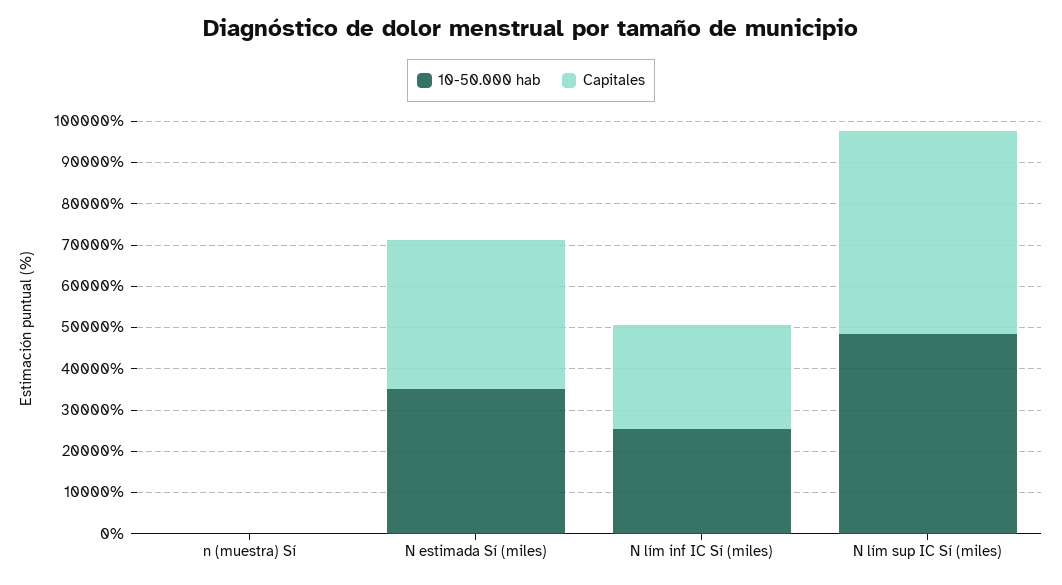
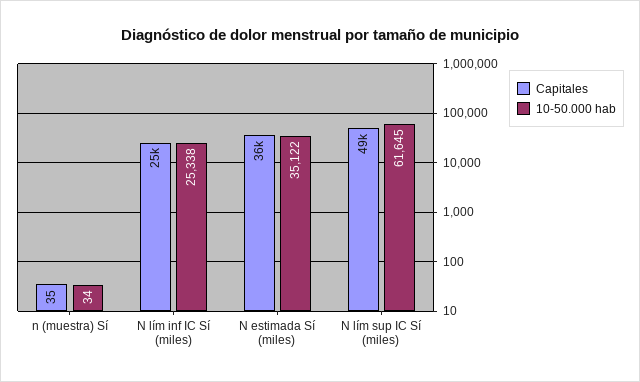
10-50.000 hab, N lím sup IC Sí (miles): 48000 -> 61645

